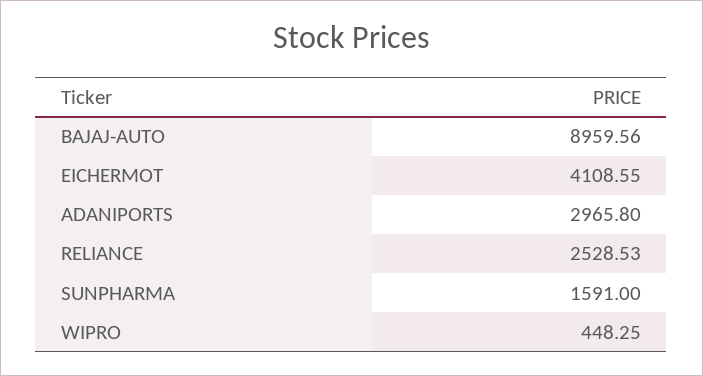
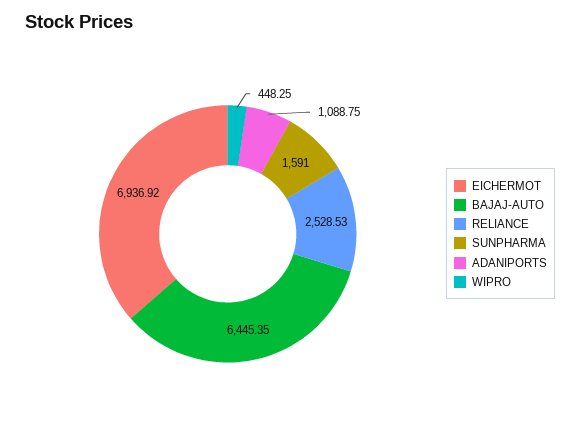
BAJAJ-AUTO: 8959.56 -> 6445.35
EICHERMOT: 4108.55 -> 6936.92
ADANIPORTS: 2965.8 -> 1088.75

